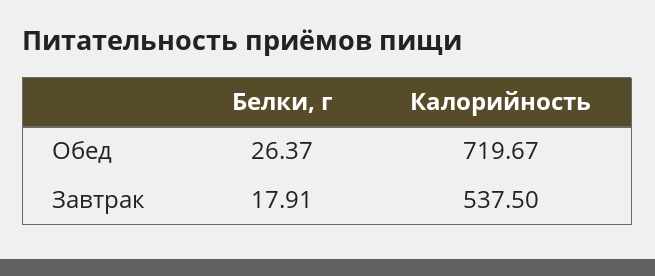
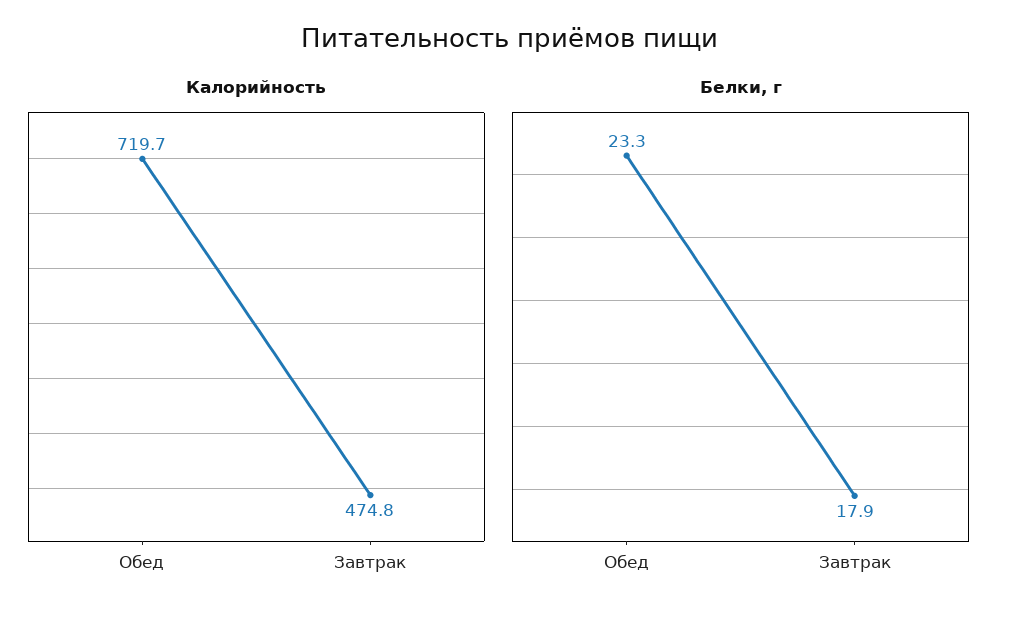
Белки, г, Обед: 26.37 -> 23.3
Калорийность, Завтрак: 537.5 -> 474.8

